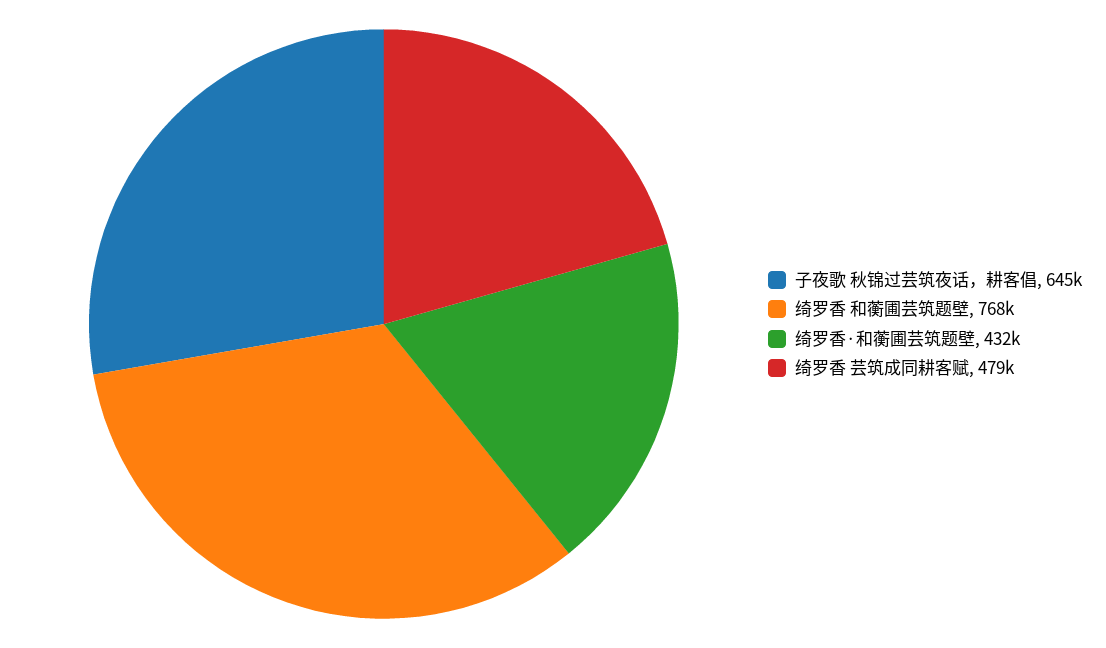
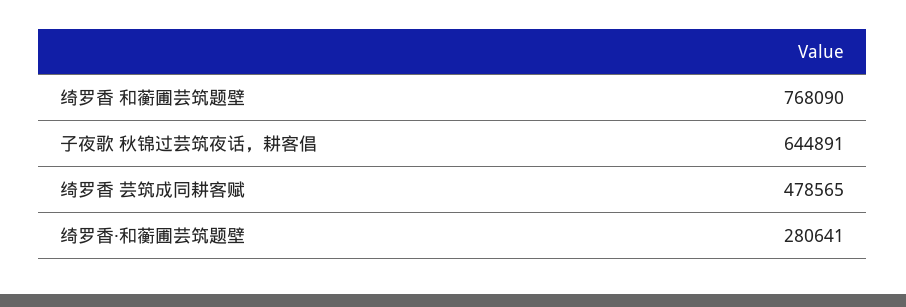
绮罗香·和蘅圃芸筑题壁: 432000 -> 280641

